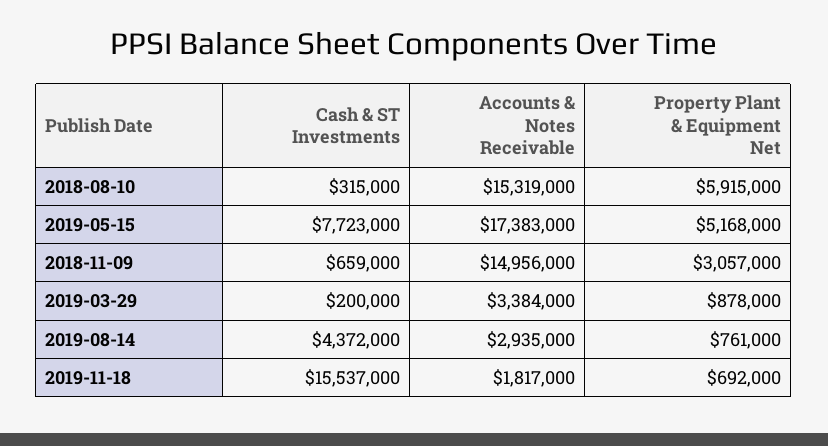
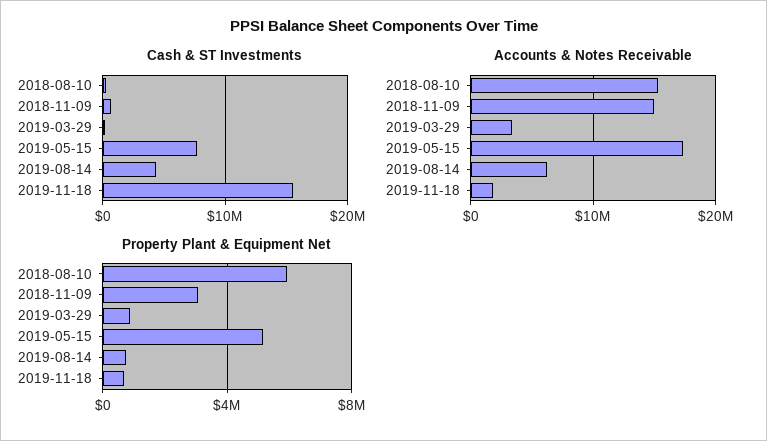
Accounts & Notes Receivable, 2019-08-14: 2935000 -> 6000000

